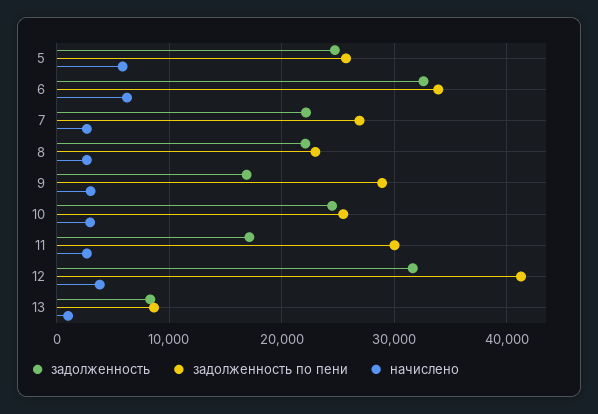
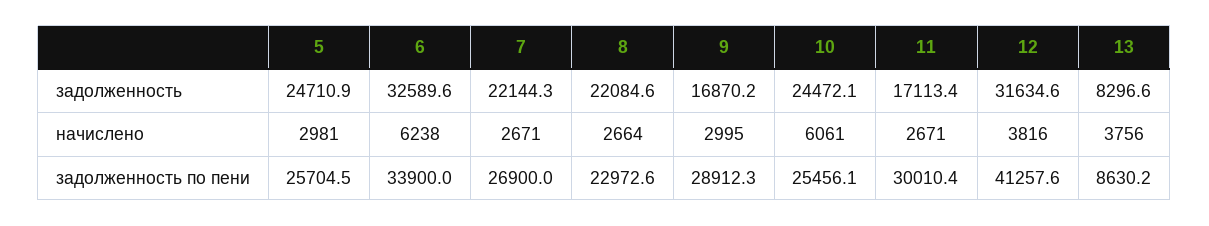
начислено, 5: 6000 -> 2981
начислено, 10: 3000 -> 6061
начислено, 13: 1000 -> 3756

